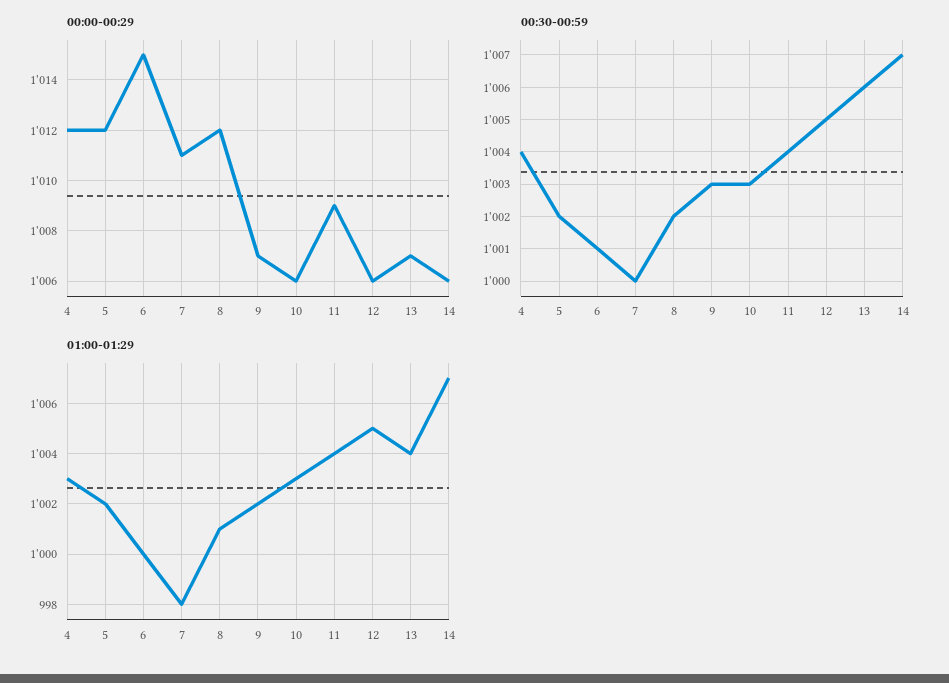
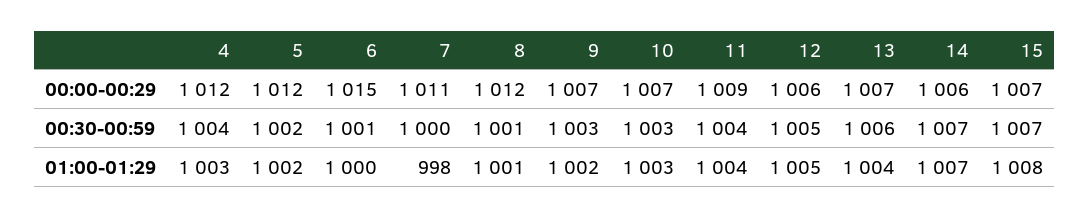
00:00-00:29, 10: 1006 -> 1007
00:30-00:59, 8: 1002 -> 1001
00:00-00:29, 15: none -> 1007
00:30-00:59, 15: none -> 1007
01:00-01:29, 15: none -> 1008

